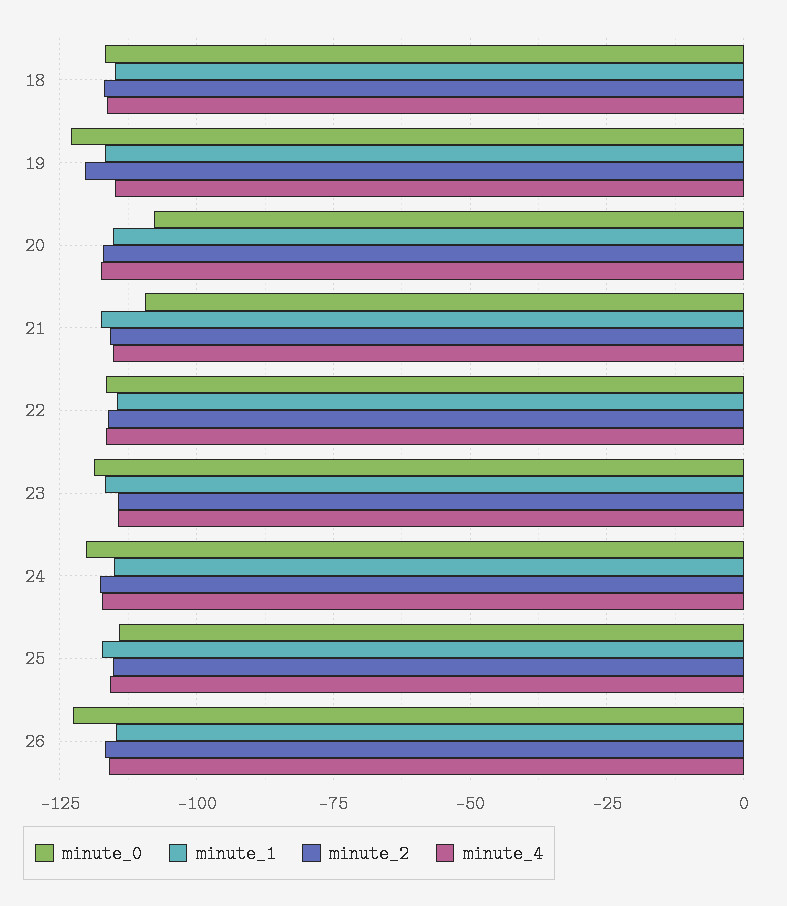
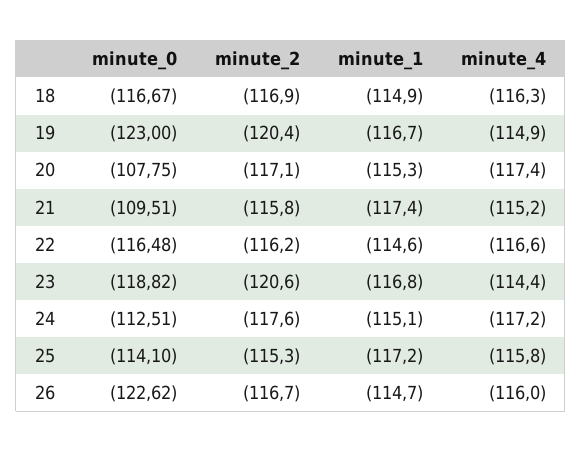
minute_2, 23: -115 -> -120.6
minute_0, 24: -120 -> -112.51

